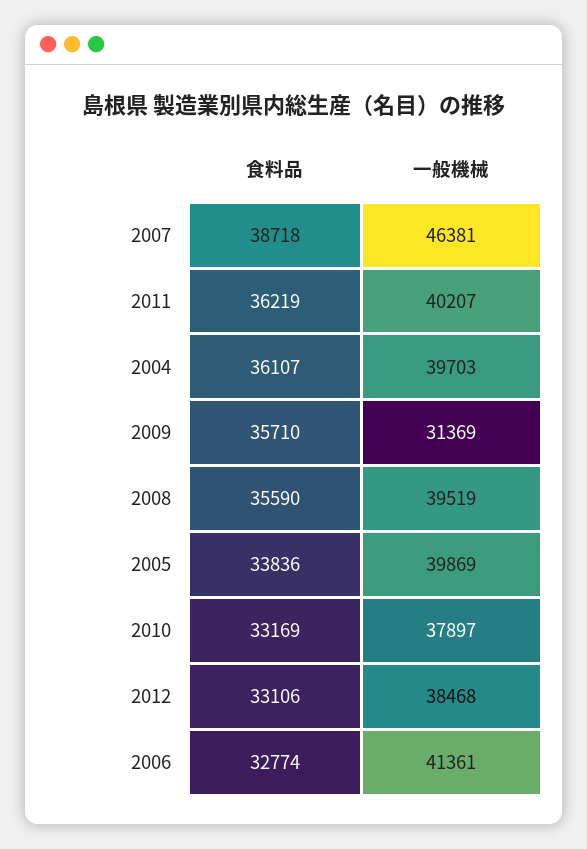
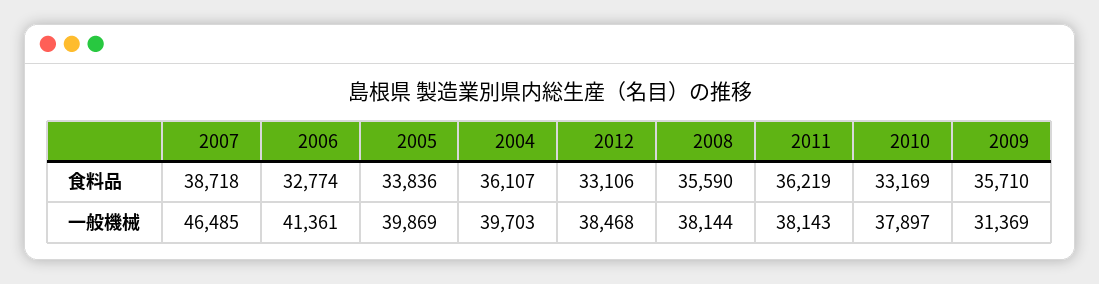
一般機械, 2007: 46381 -> 46485
一般機械, 2011: 40207 -> 38143
一般機械, 2008: 39519 -> 38144

